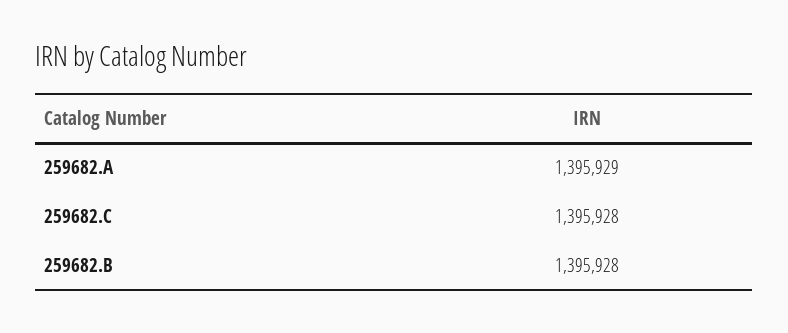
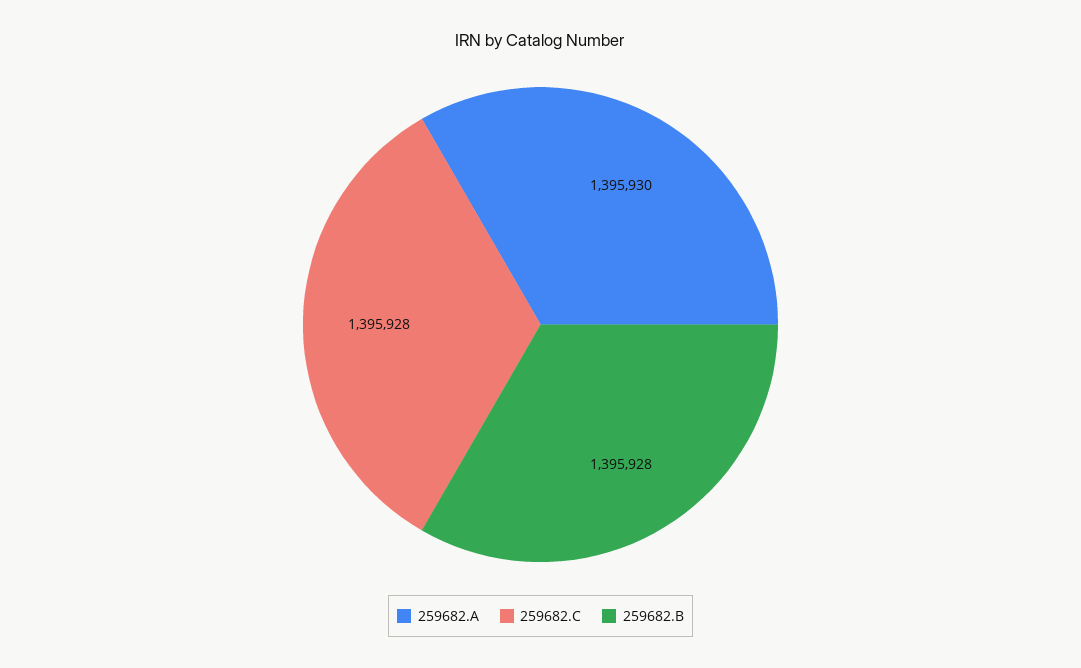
259682.A: 1395929 -> 1395930

